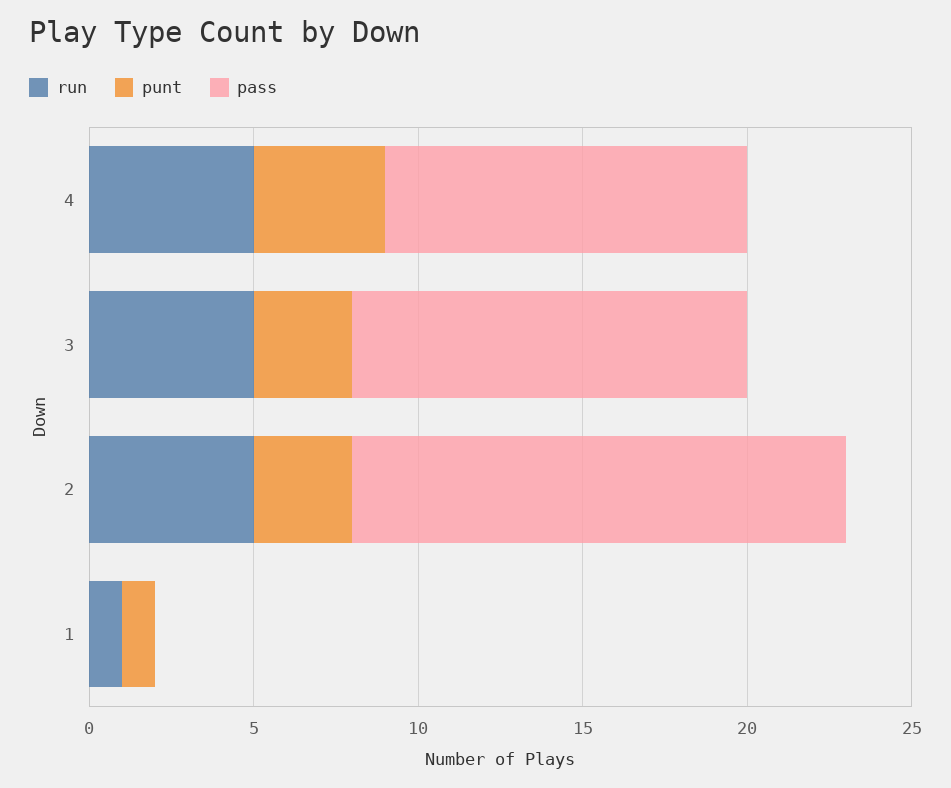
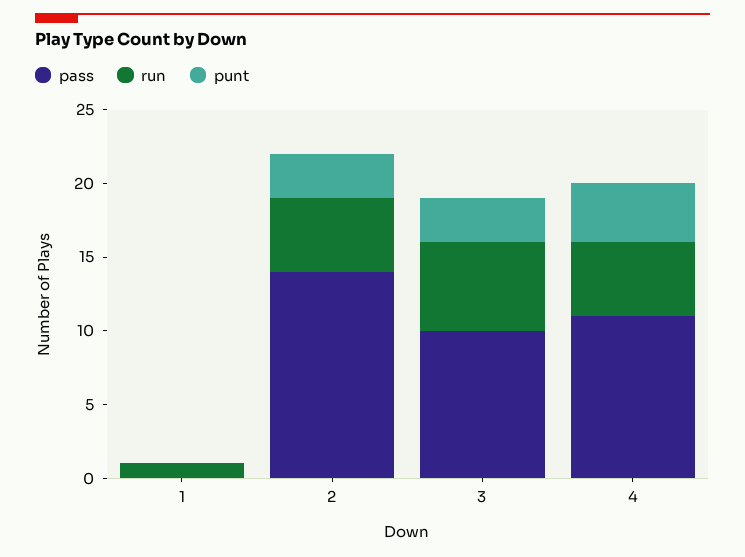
run, 3: 5 -> 6
pass, 3: 12 -> 10
pass, 2: 15 -> 14
punt, 1: 1 -> 0

